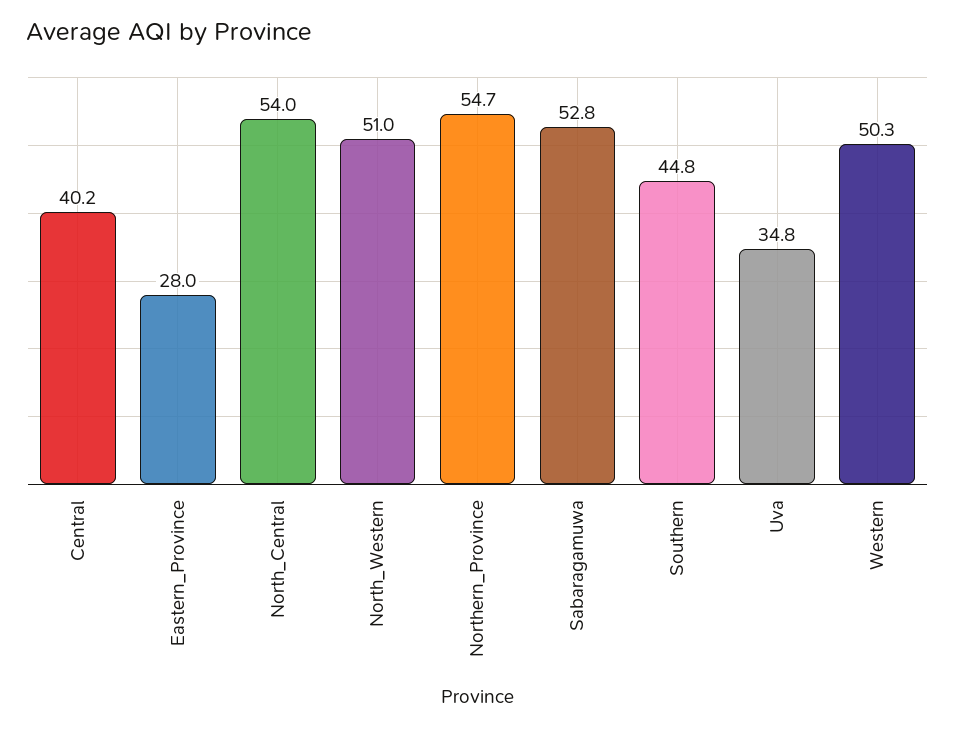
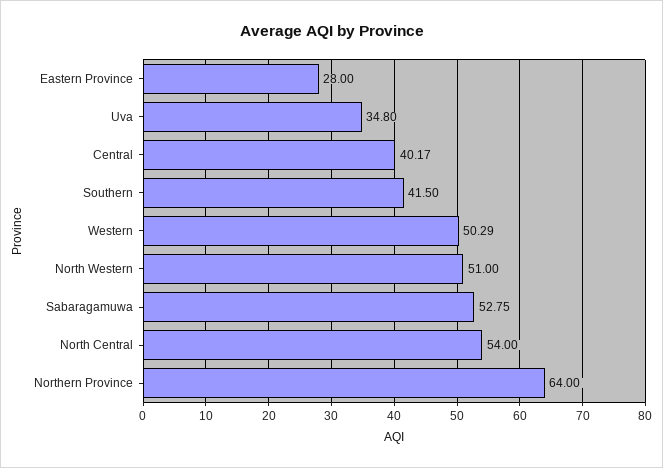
Northern_Province: 54.7 -> 64
Southern: 44.8 -> 41.5

